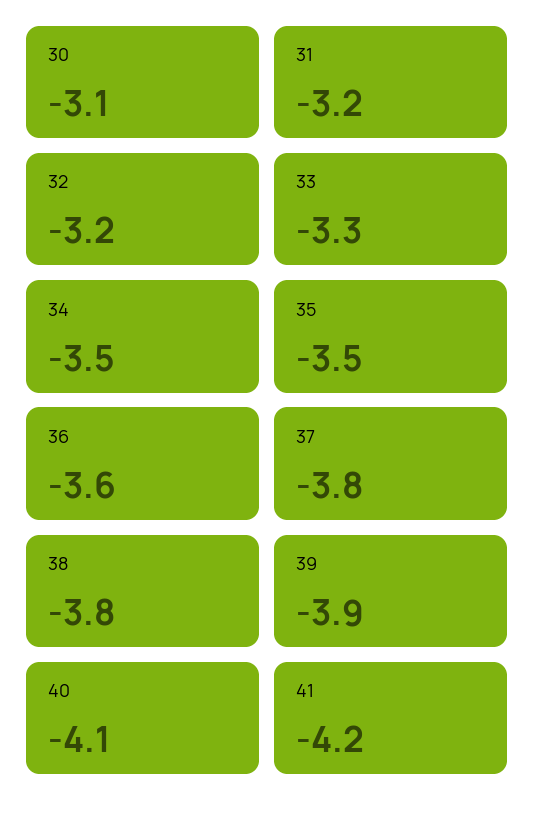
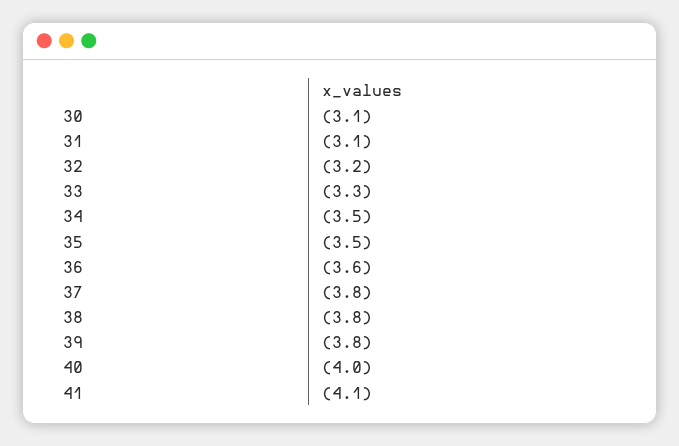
31: -3.2 -> -3.1
39: -3.9 -> -3.8
40: -4.1 -> -4
41: -4.2 -> -4.1

